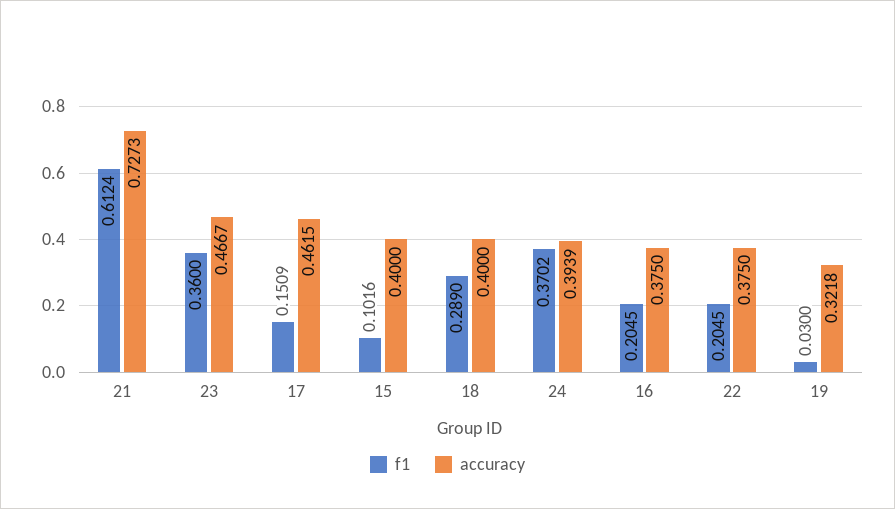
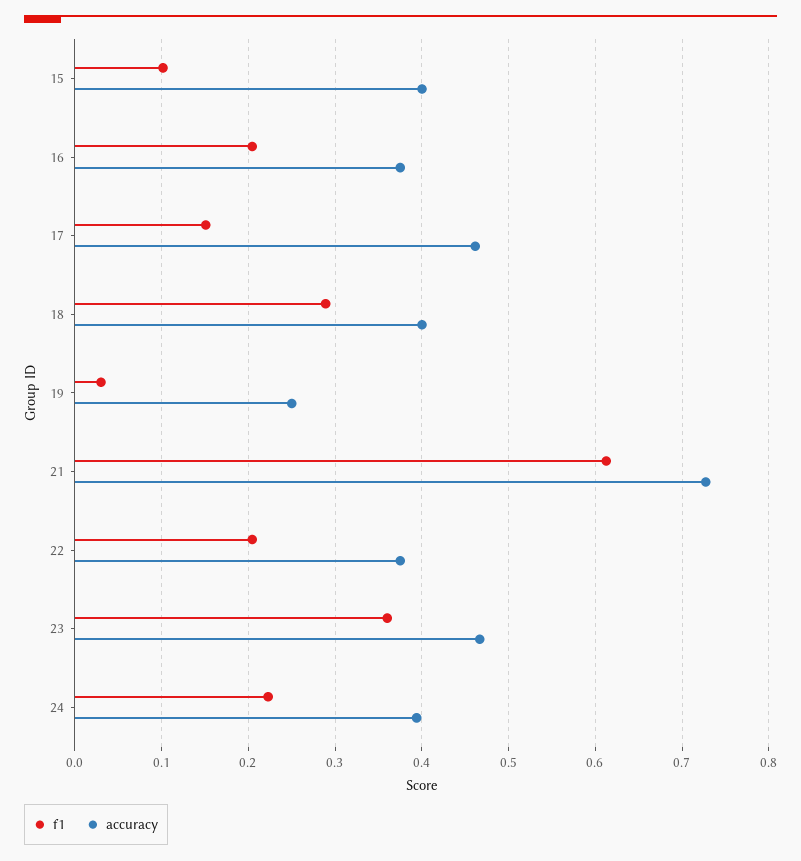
f1, 24: 0.3702 -> 0.22
accuracy, 19: 0.3218 -> 0.25

